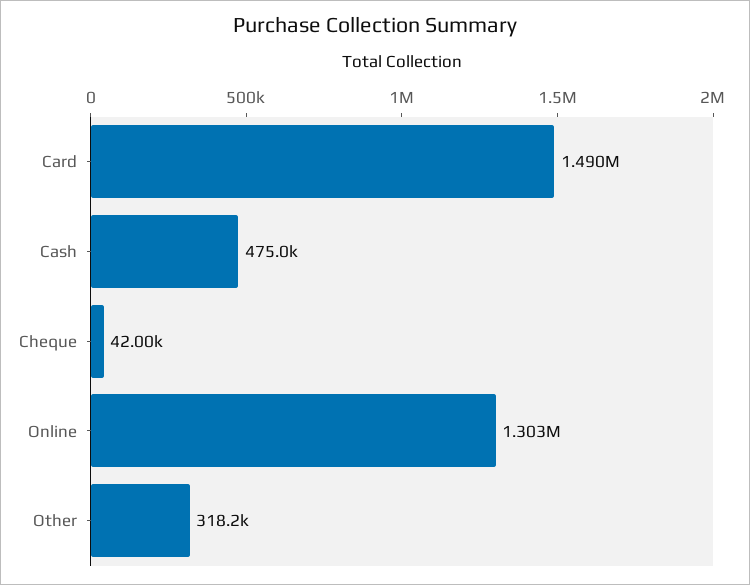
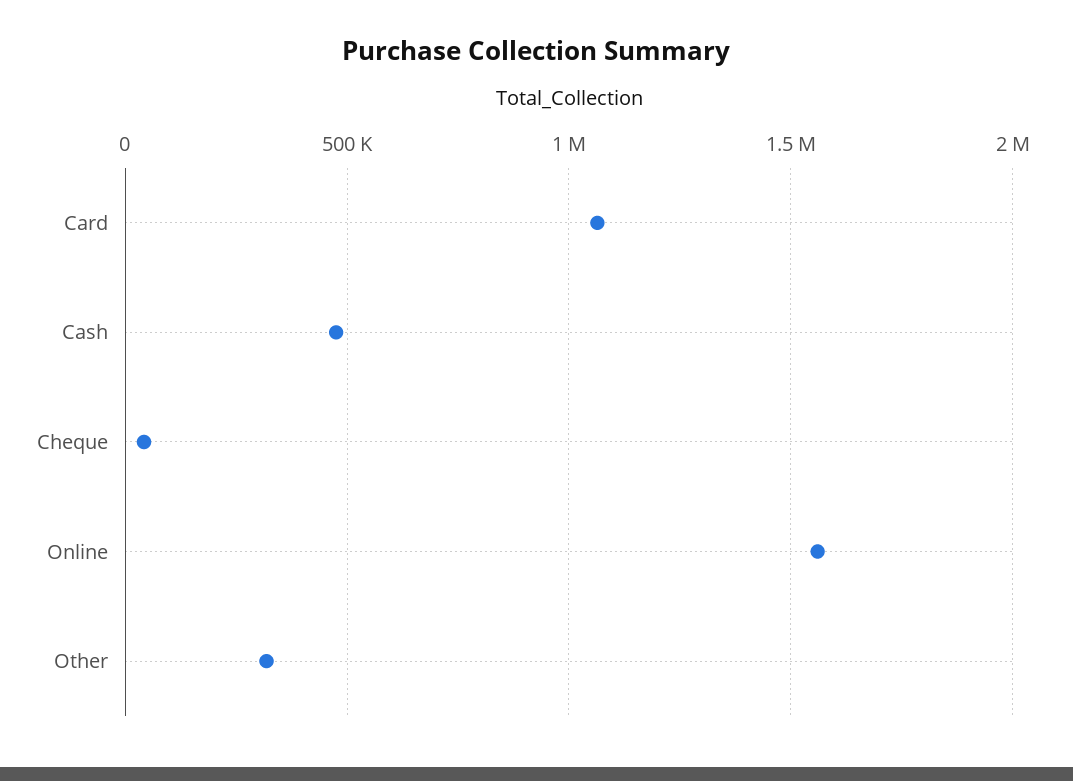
Card: 1490000 -> 1050000
Online: 1303000 -> 1550000

